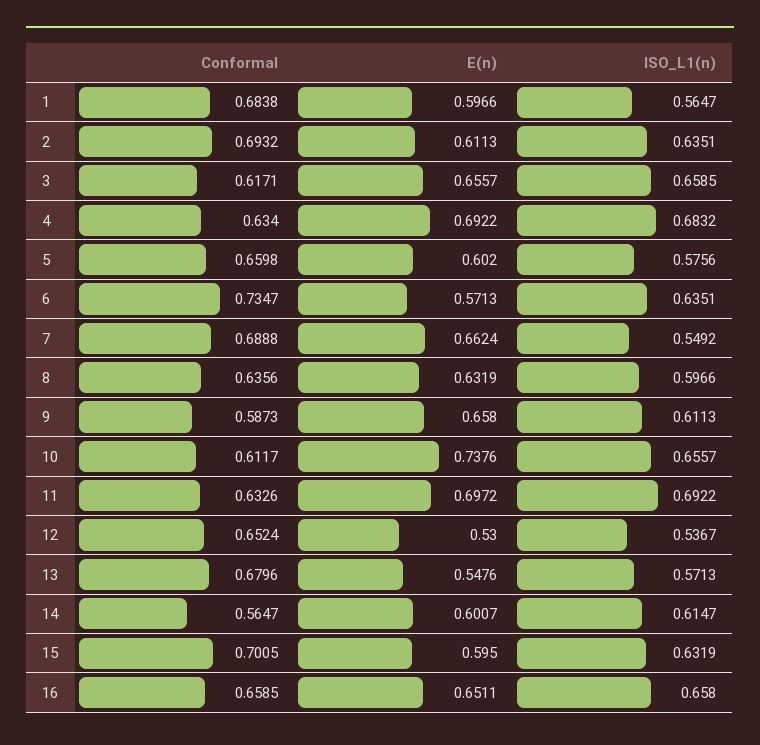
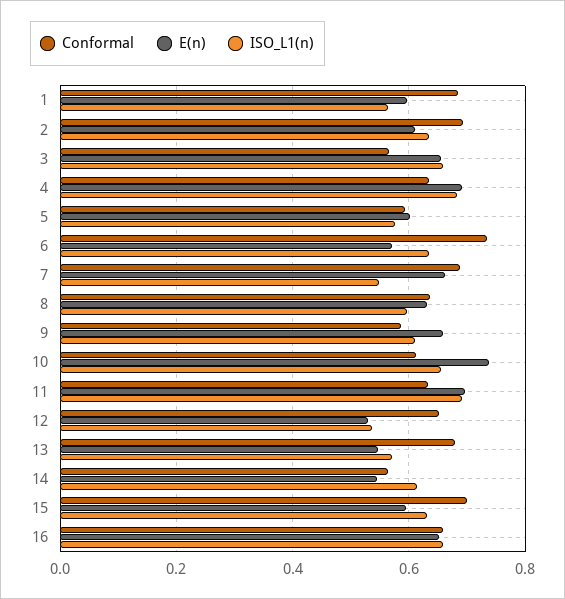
Conformal, 3: 0.6171 -> 0.56
Conformal, 5: 0.6598 -> 0.6
E(n), 14: 0.6007 -> 0.54

